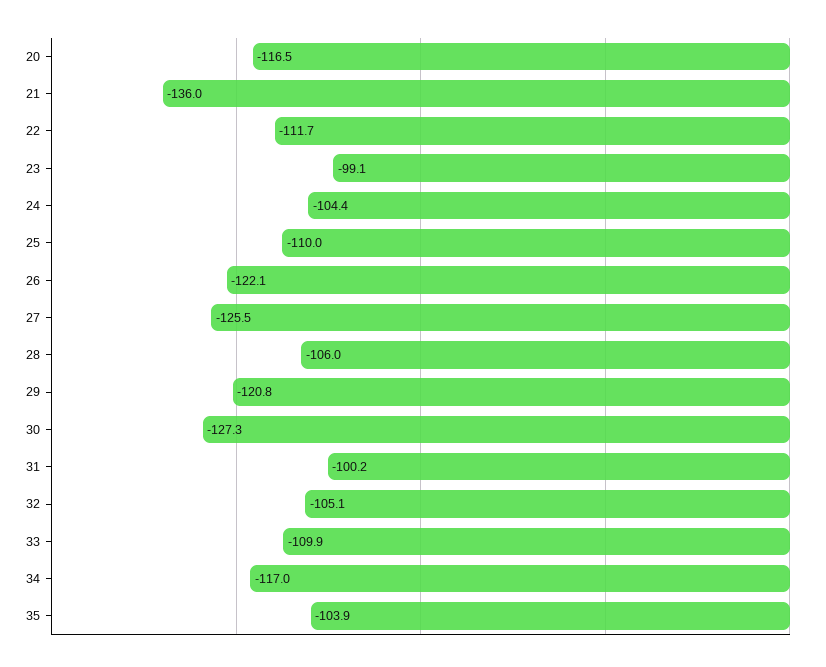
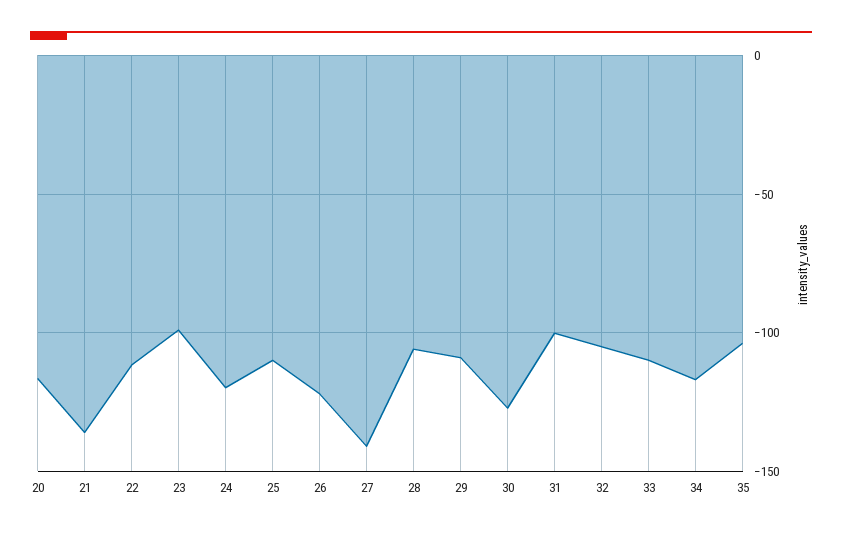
24: -104.4 -> -120
27: -125.5 -> -140
29: -120.8 -> -110

